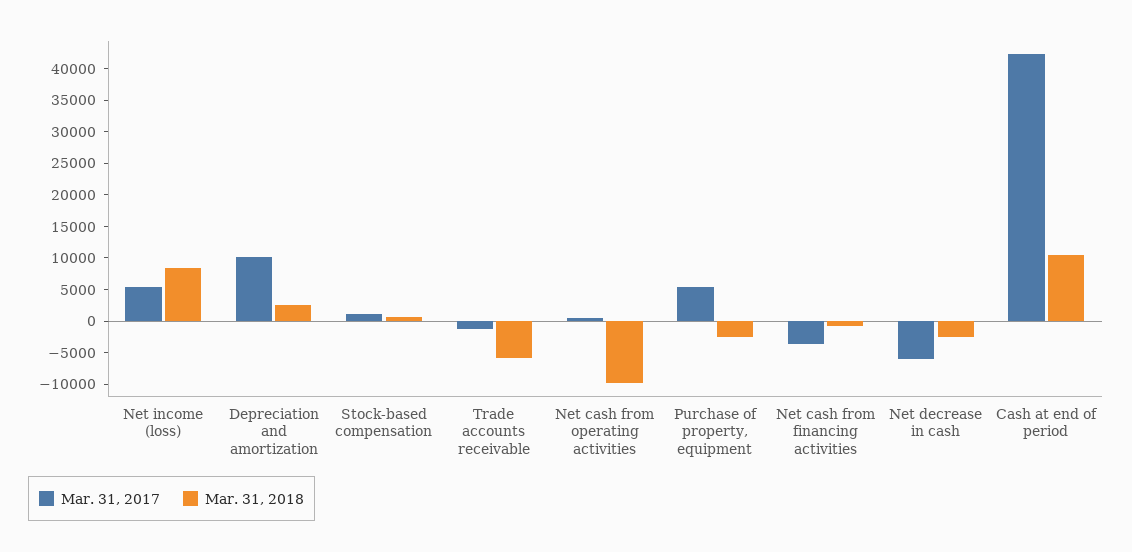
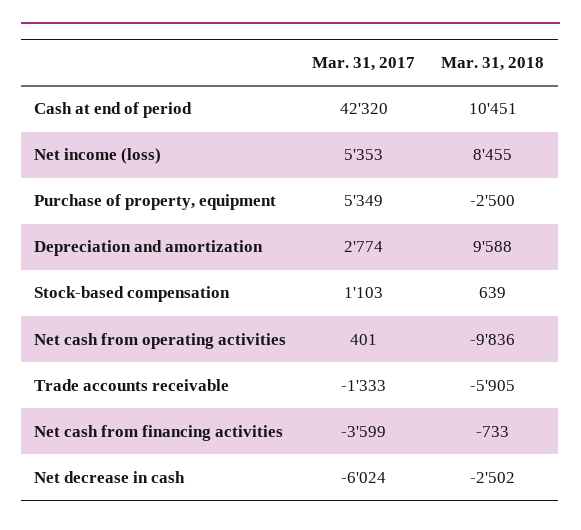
Mar. 31, 2017, Depreciation and amortization: 10000 -> 2774
Mar. 31, 2018, Depreciation and amortization: 2500 -> 9588

